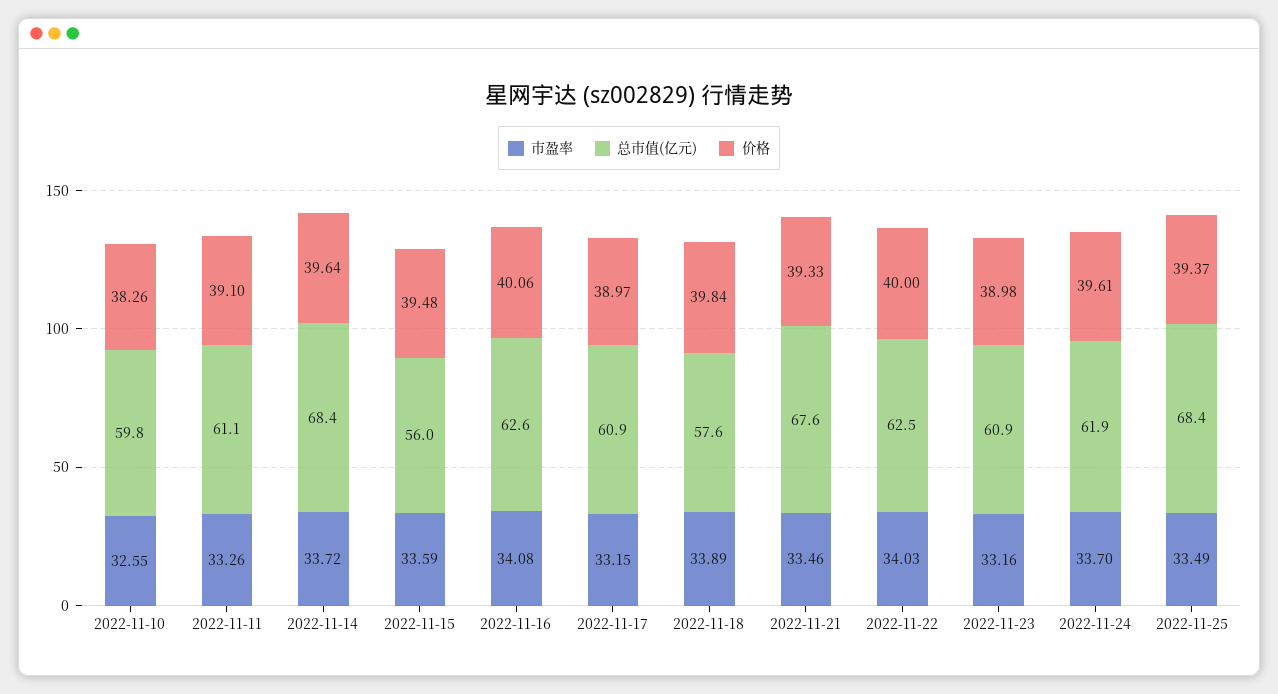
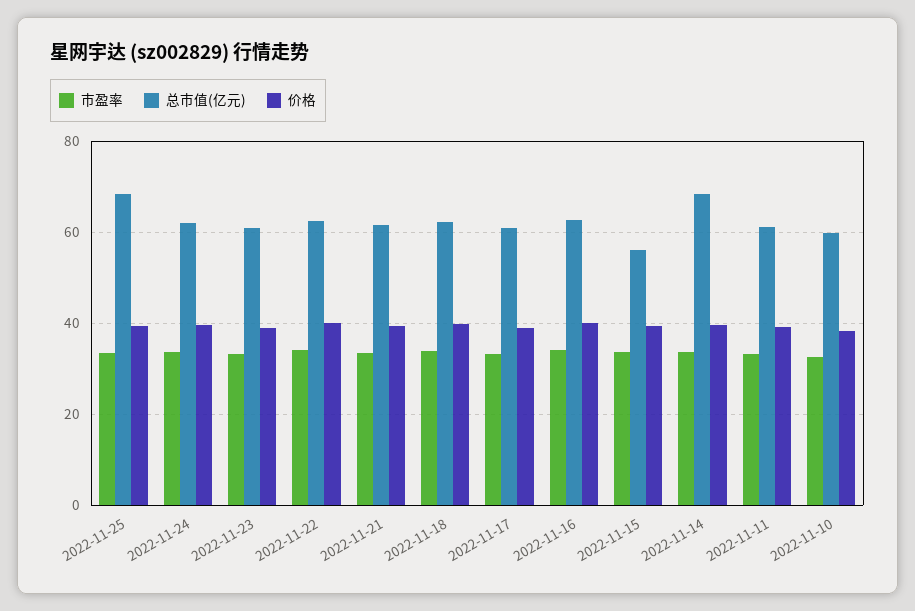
总市值(亿元), 2022-11-18: 57.6 -> 62
总市值(亿元), 2022-11-21: 67.6 -> 62

